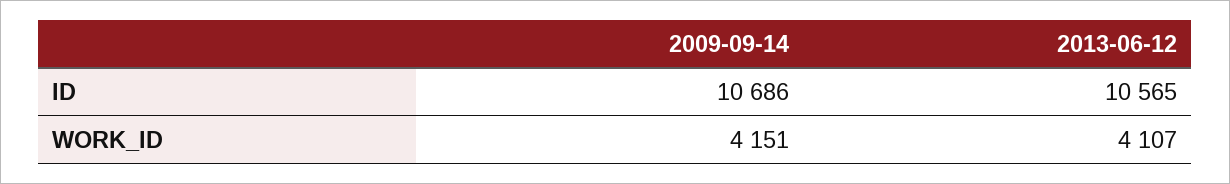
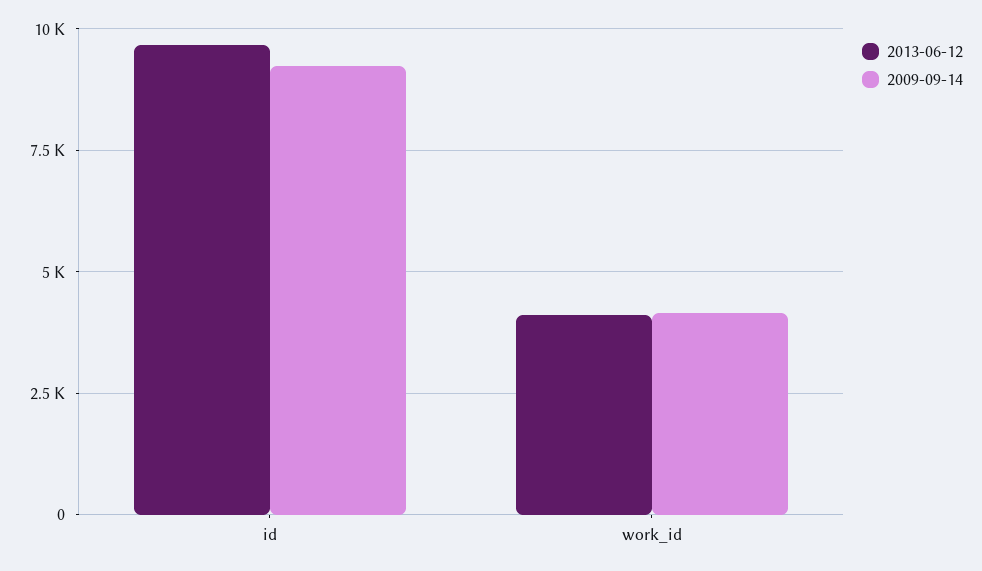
2009-09-14, ID: 10686 -> 9250
2013-06-12, ID: 10565 -> 9750

